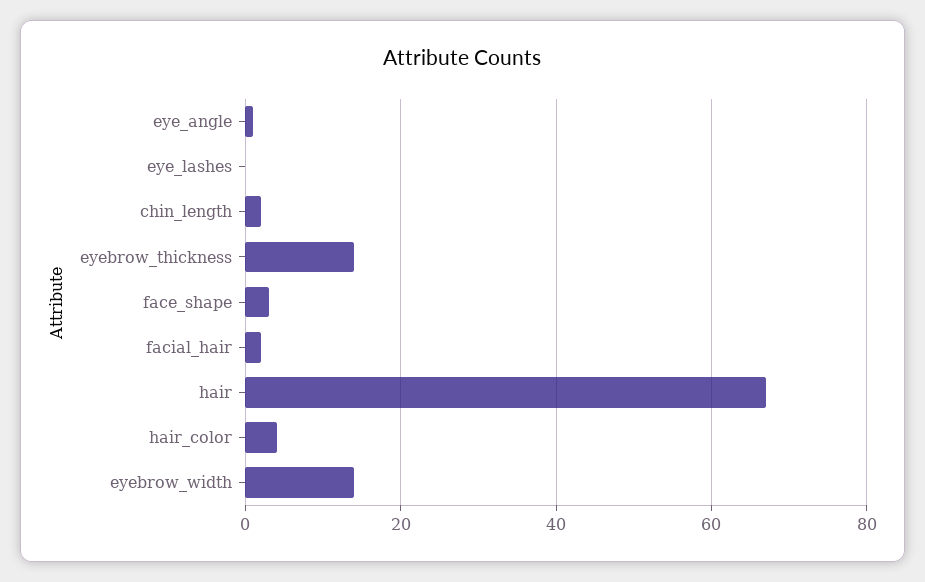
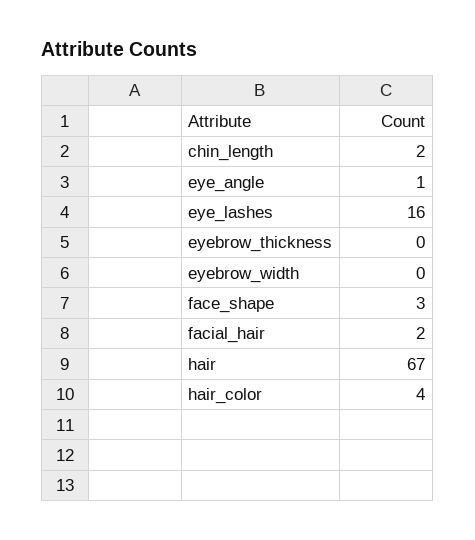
eye_lashes: 0 -> 16
eyebrow_thickness: 15 -> 0
eyebrow_width: 15 -> 0

